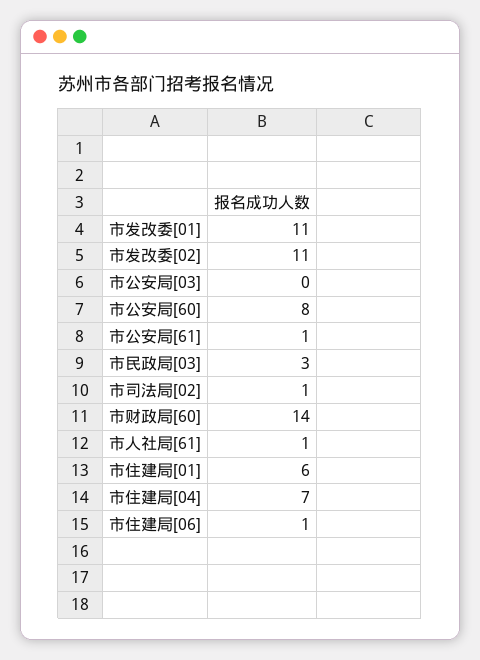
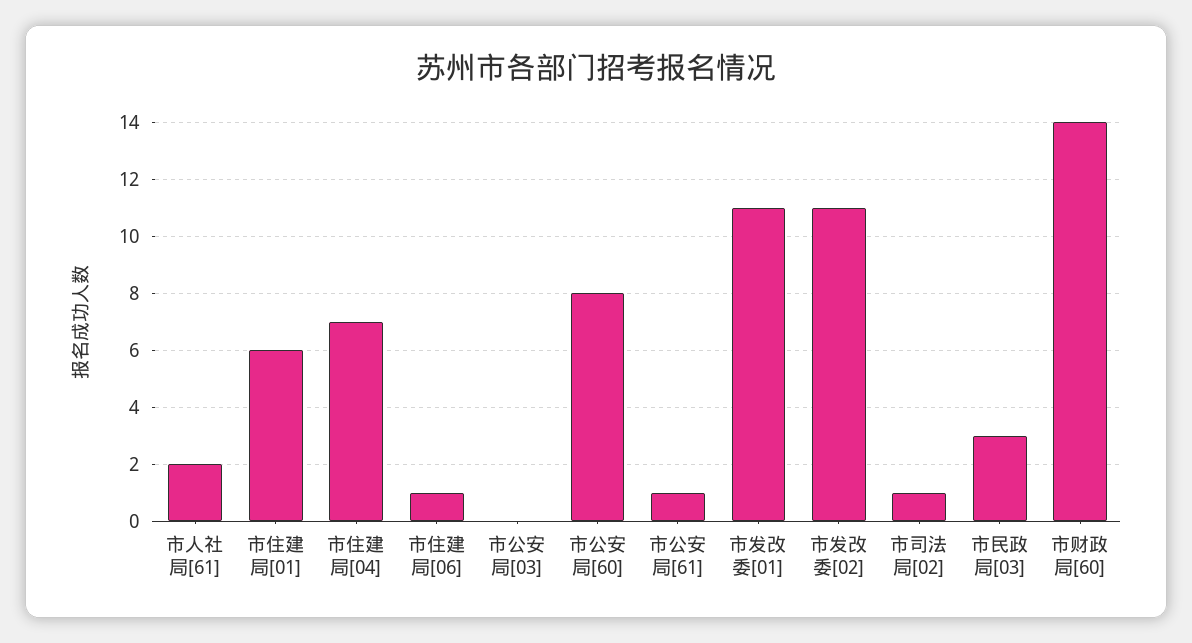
市人社局[61]: 1 -> 2

